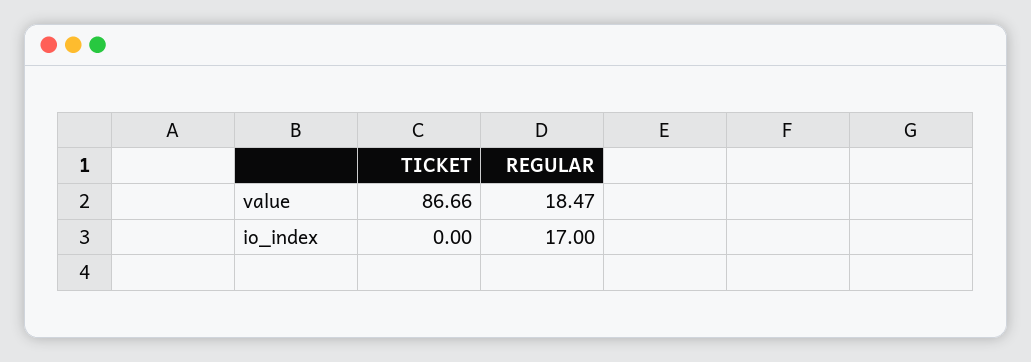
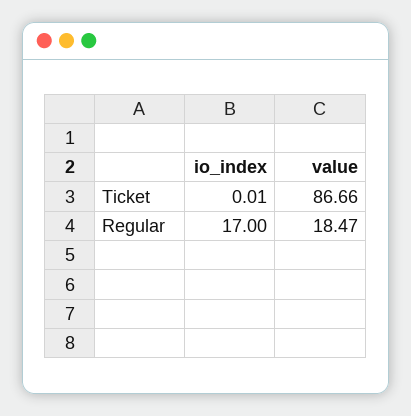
TICKET, io_index: 0 -> 0.01

